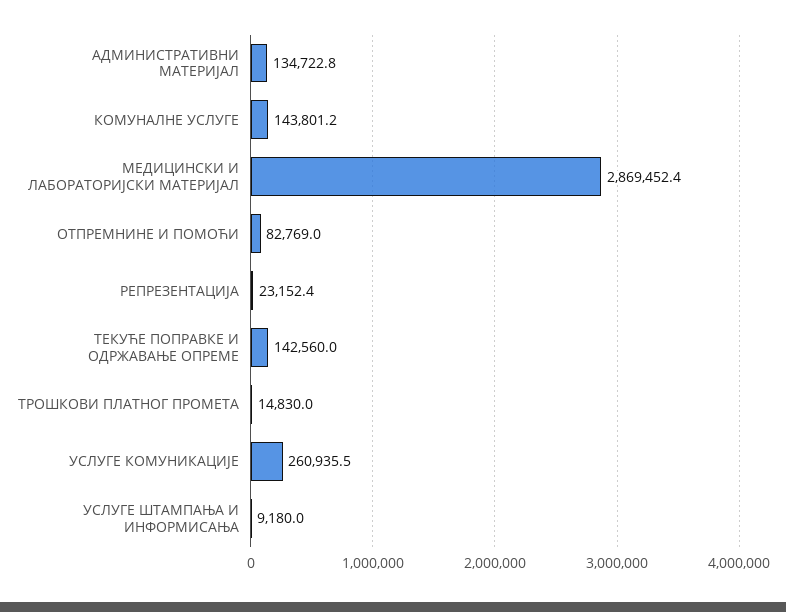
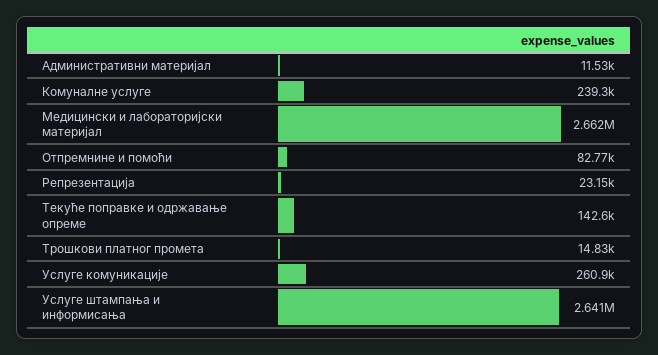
АДМИНИСТРАТИВНИ МАТЕРИЈАЛ: 134722.8 -> 11530
КОМУНАЛНЕ УСЛУГЕ: 143801.2 -> 239300
МЕДИЦИНСКИ И ЛАБОРАТОРИЈСКИ МАТЕРИЈАЛ: 2869452.4 -> 2662000
УСЛУГЕ ШТАМПАЊА И ИНФОРМИСАЊА: 9180 -> 2641000

